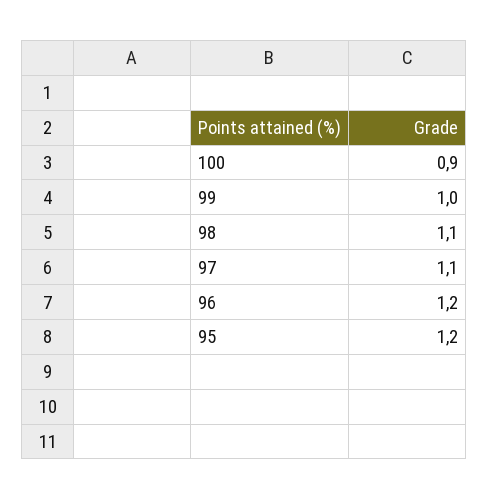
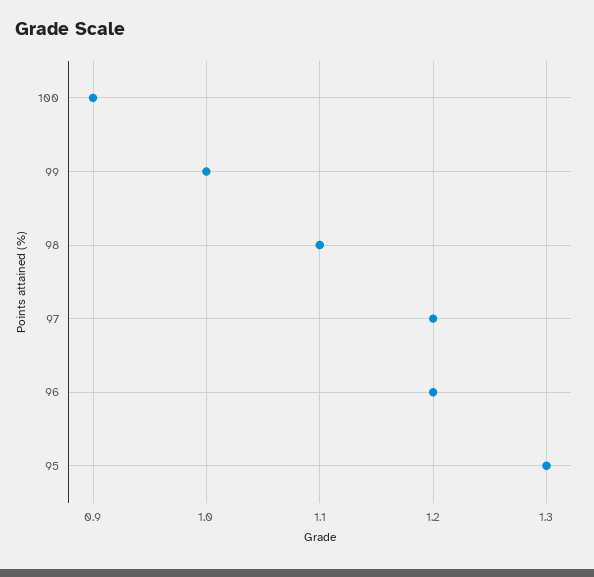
97: 1.1 -> 1.2
95: 1.2 -> 1.3

